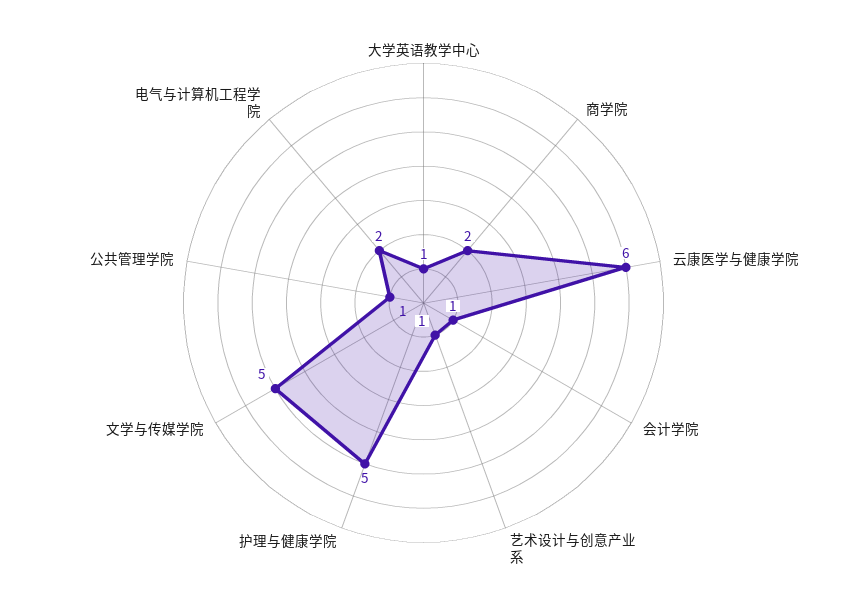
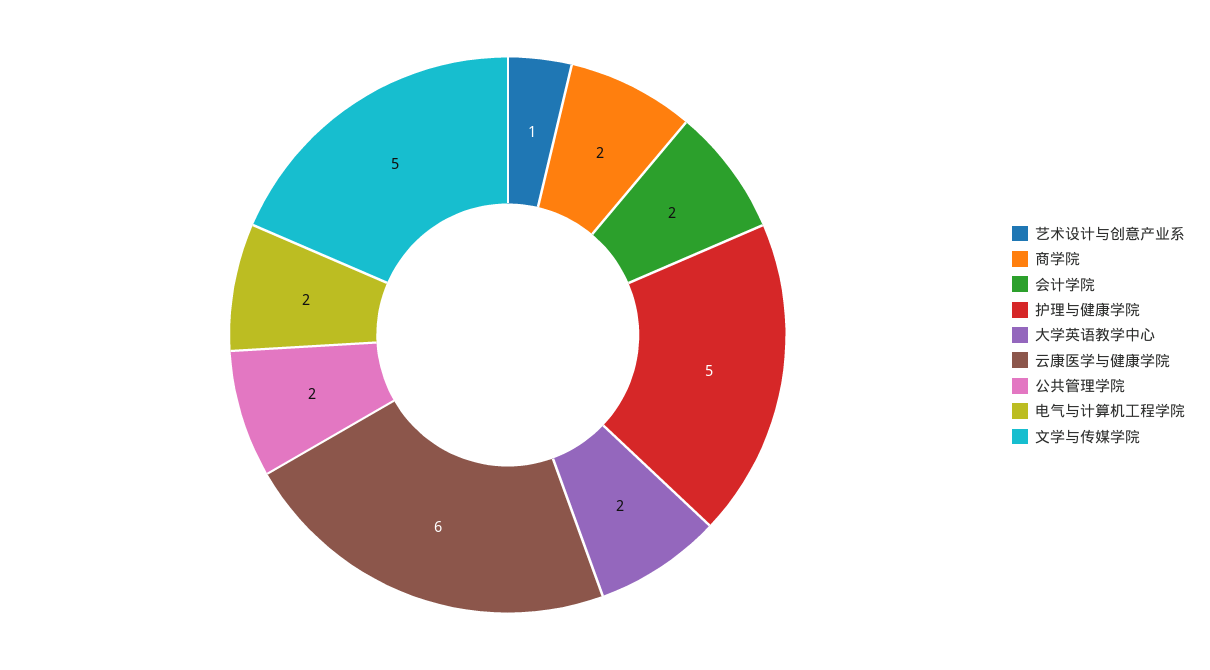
大学英语教学中心: 1 -> 2
会计学院: 1 -> 2
公共管理学院: 1 -> 2

